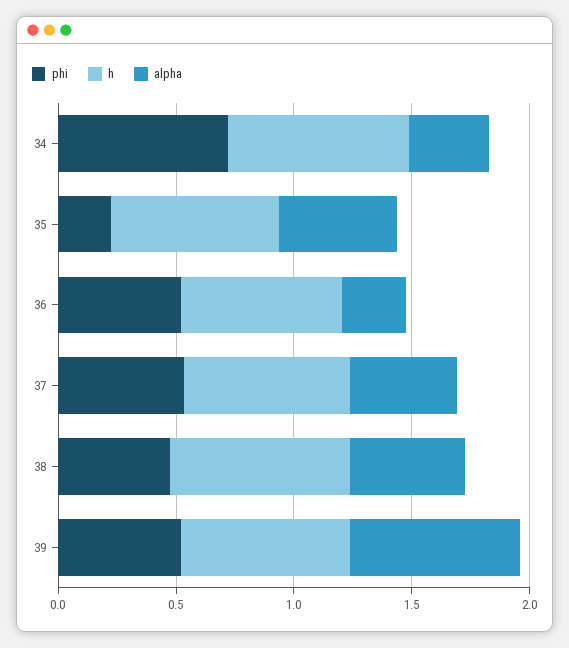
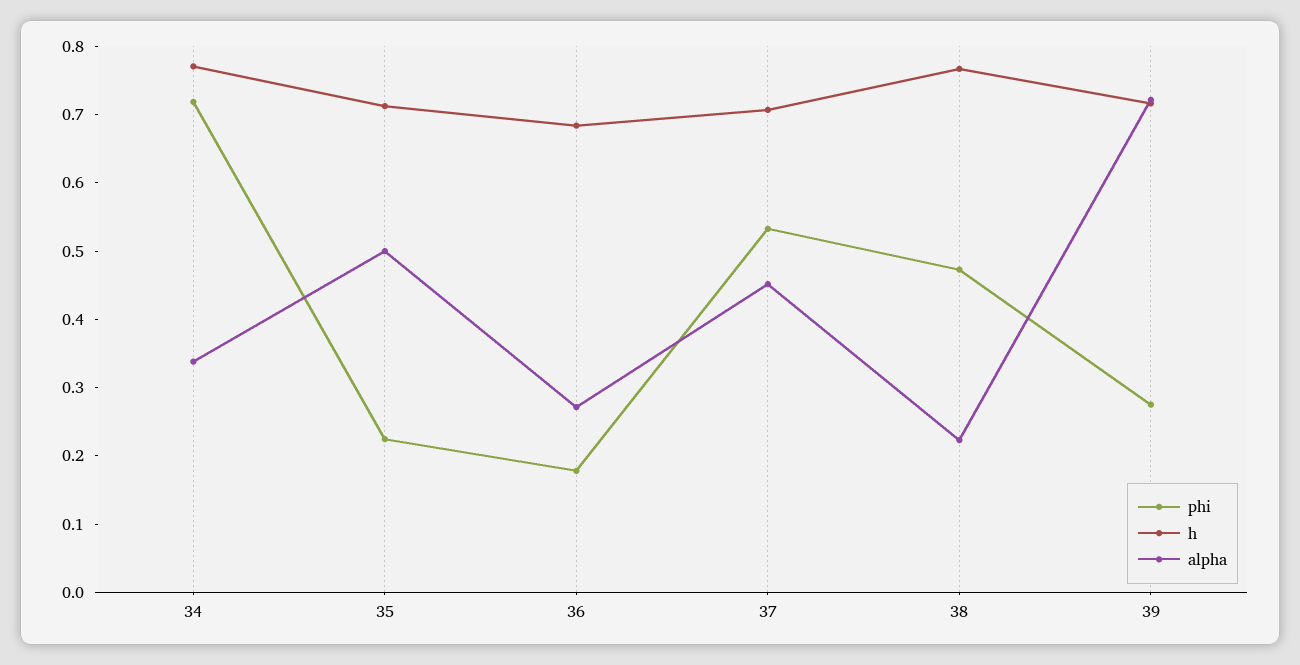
phi, 36: 0.5 -> 0.18
alpha, 38: 0.5 -> 0.22
phi, 39: 0.5 -> 0.28

